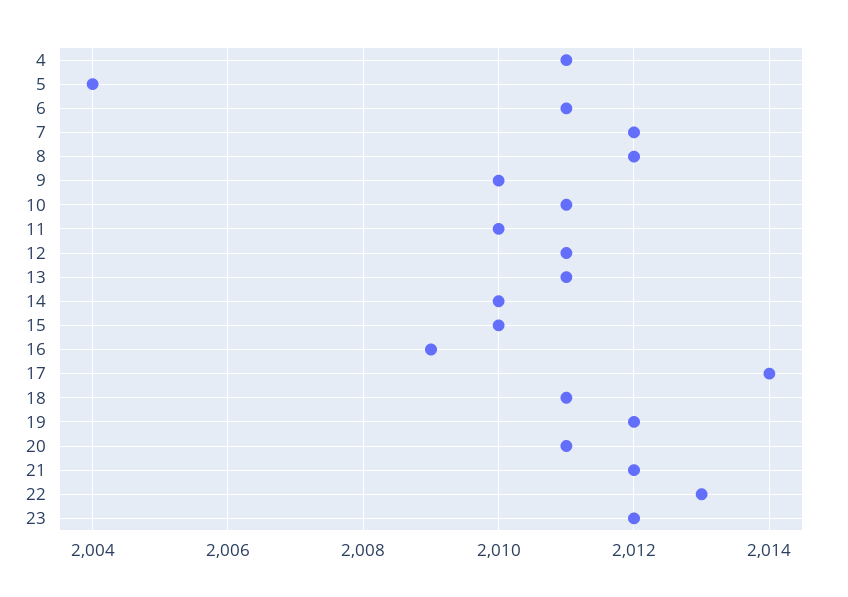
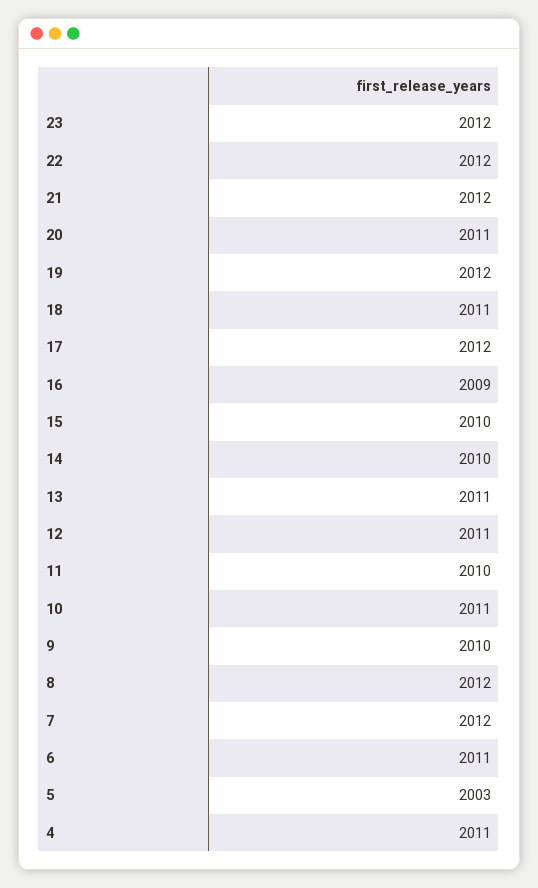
5: 2004 -> 2003
17: 2014 -> 2012
22: 2013 -> 2012

